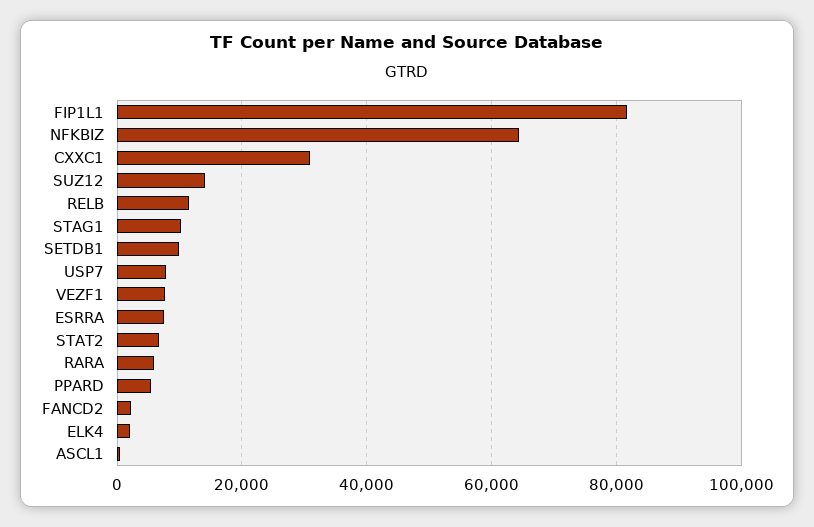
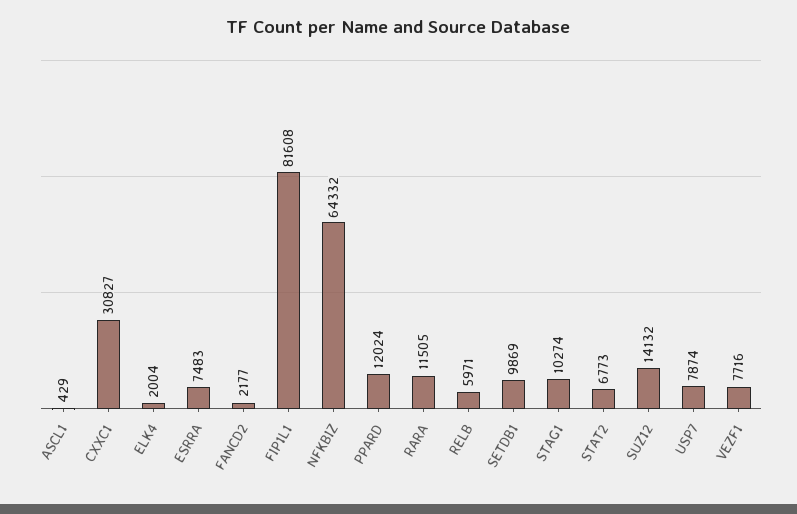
RELB: 12000 -> 5971
RARA: 6000 -> 11505
PPARD: 6000 -> 12024

